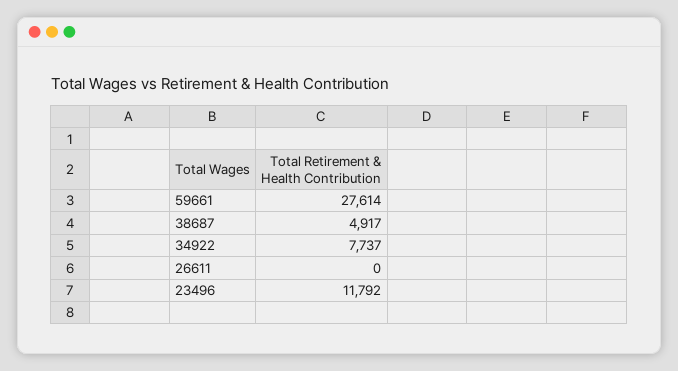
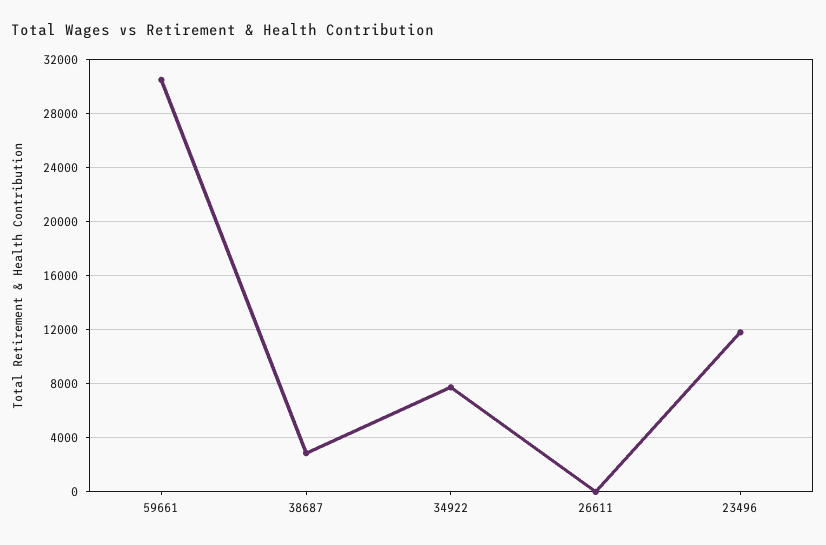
59661: 27614 -> 30500
38687: 4917 -> 3000

